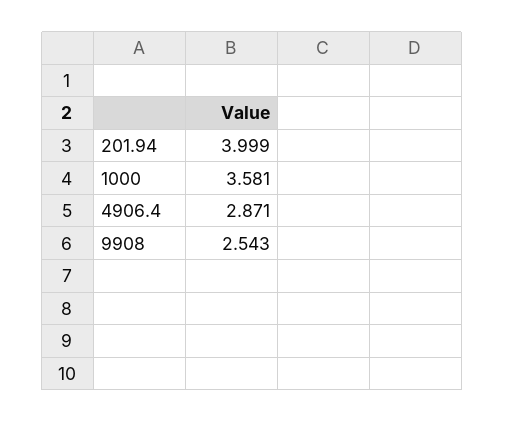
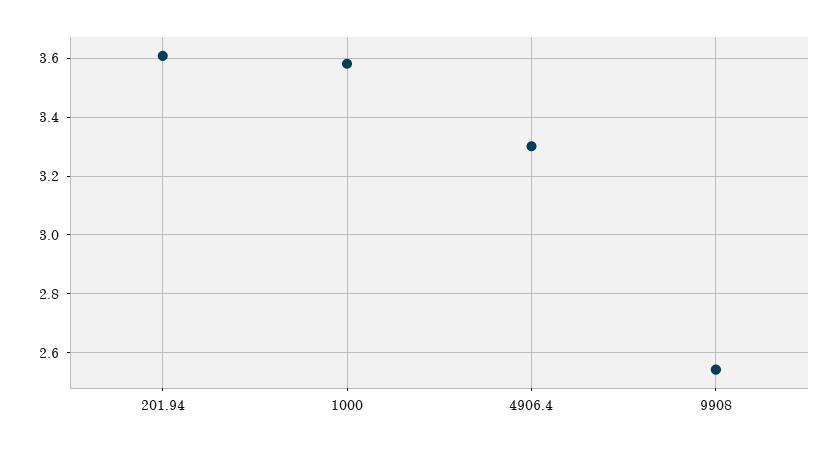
201.94: 3.999 -> 3.6
4906.4: 2.871 -> 3.3

